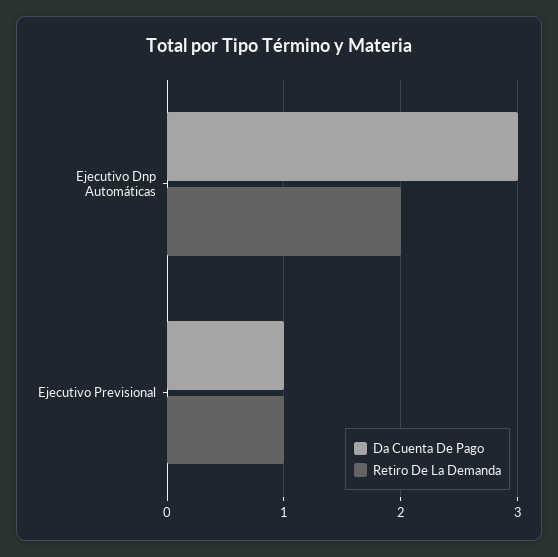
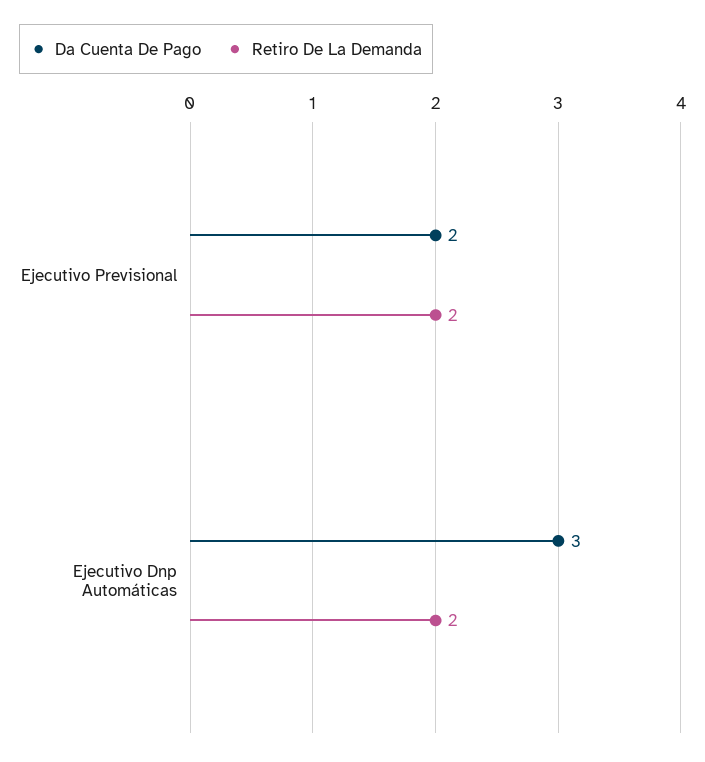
Da Cuenta De Pago, Ejecutivo Previsional: 1 -> 2
Retiro De La Demanda, Ejecutivo Previsional: 1 -> 2

